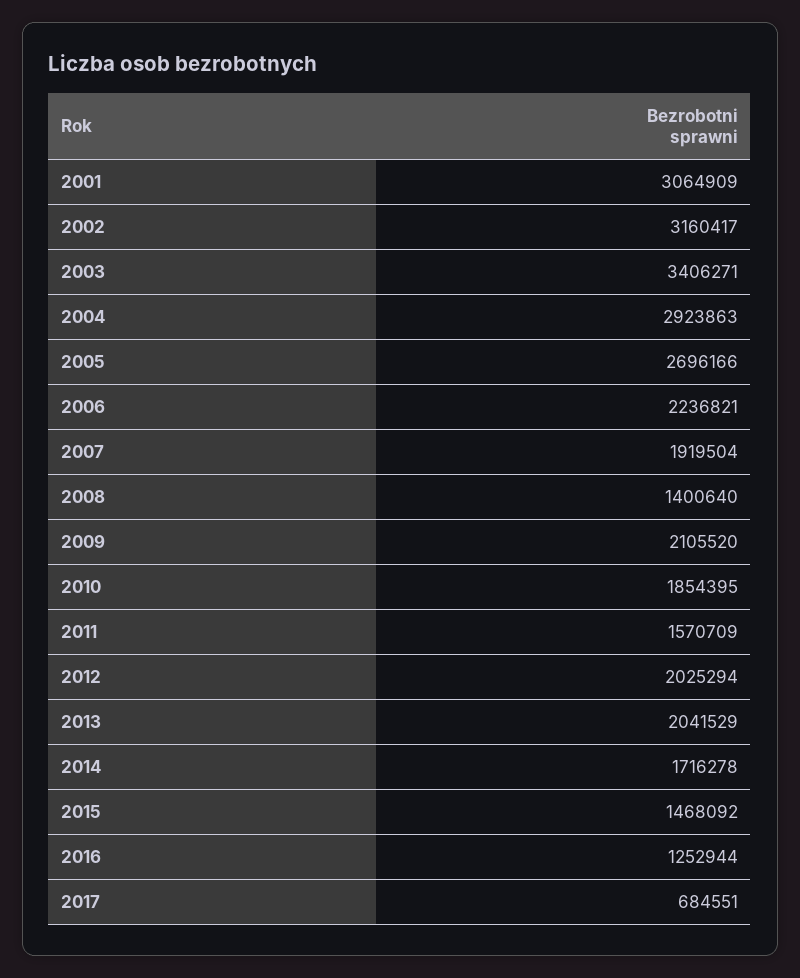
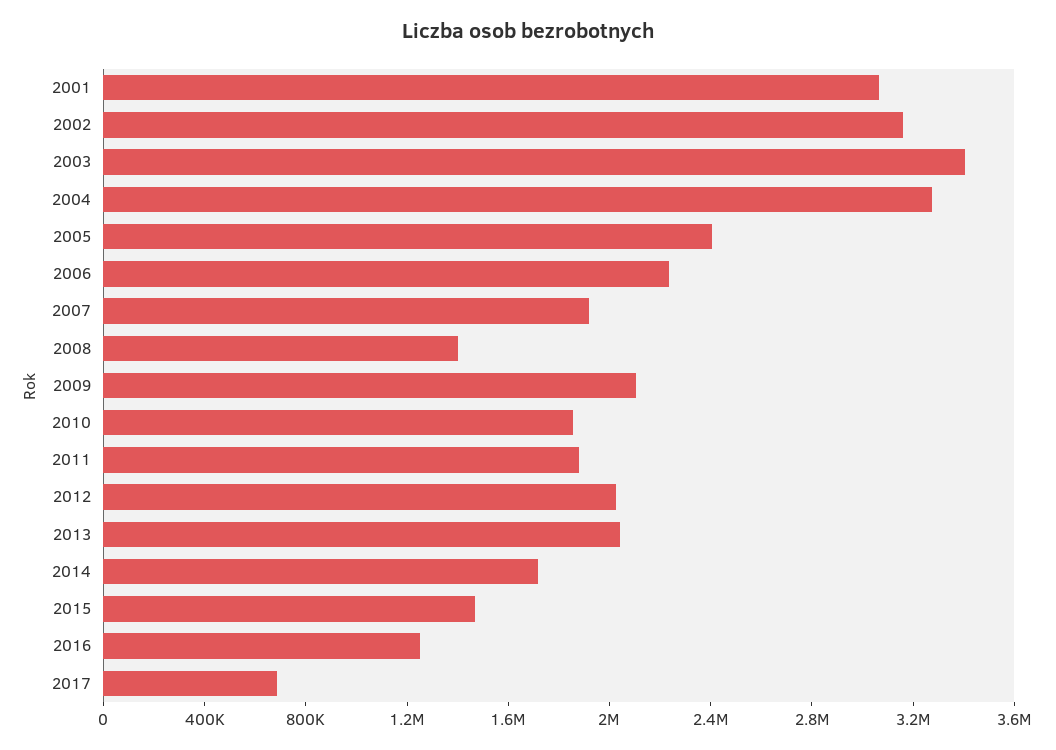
2004: 2923863 -> 3300000
2005: 2696166 -> 2400000
2011: 1570709 -> 1900000

